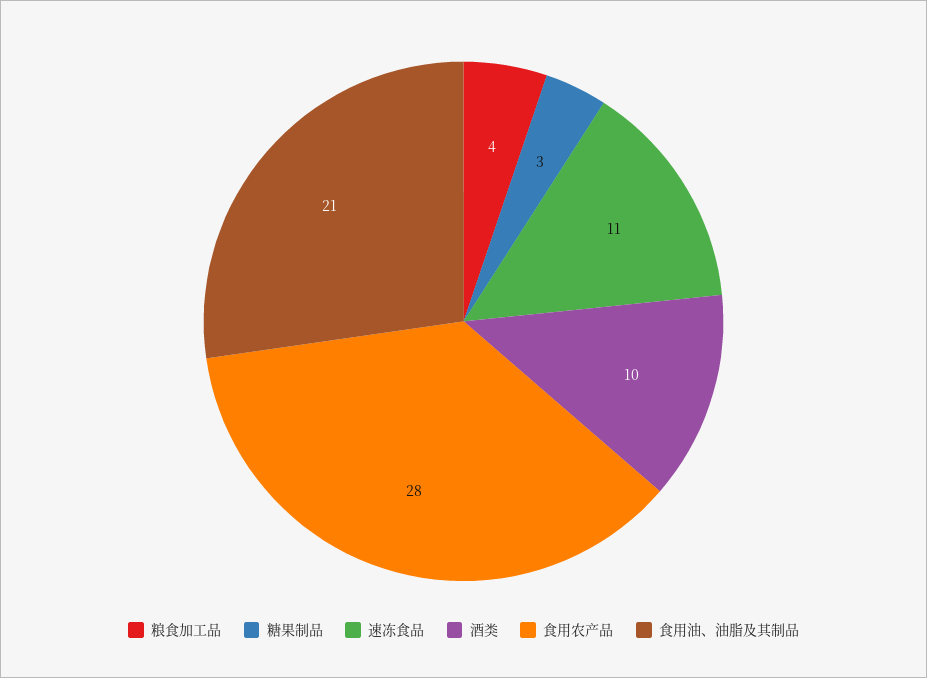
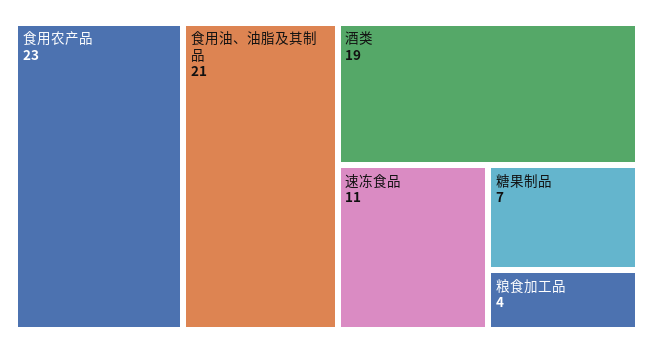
糖果制品: 3 -> 7
酒类: 10 -> 19
食用农产品: 28 -> 23

